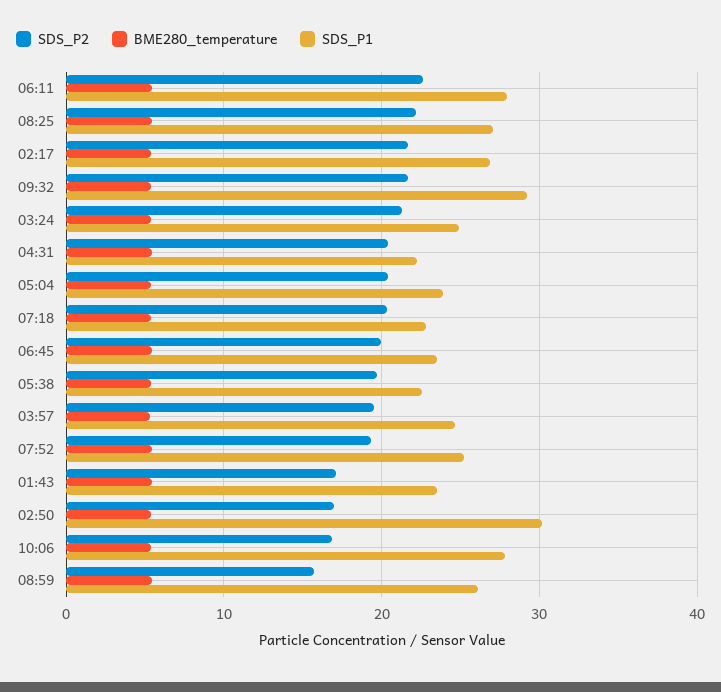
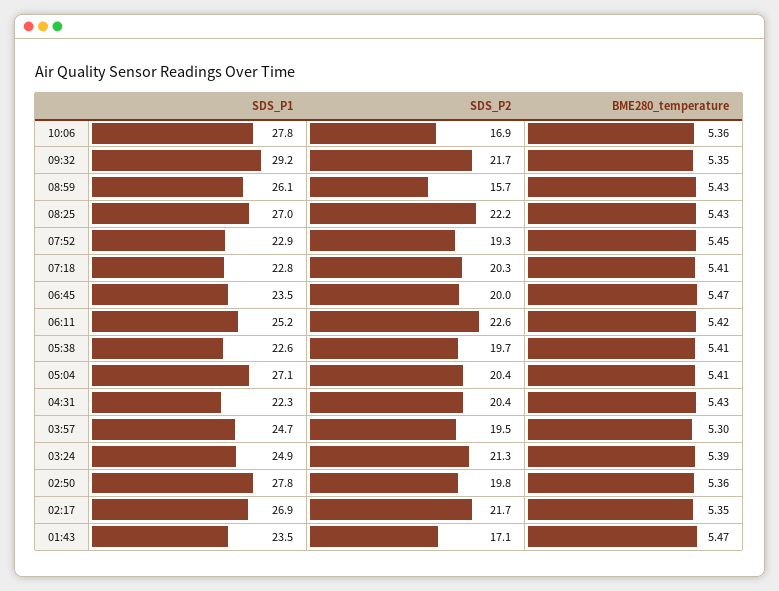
SDS_P1, 06:11: 28 -> 25.2
SDS_P1, 05:04: 24 -> 27.1
SDS_P1, 07:52: 25 -> 22.9
SDS_P2, 02:50: 17 -> 19.8
SDS_P1, 02:50: 30 -> 27.8

